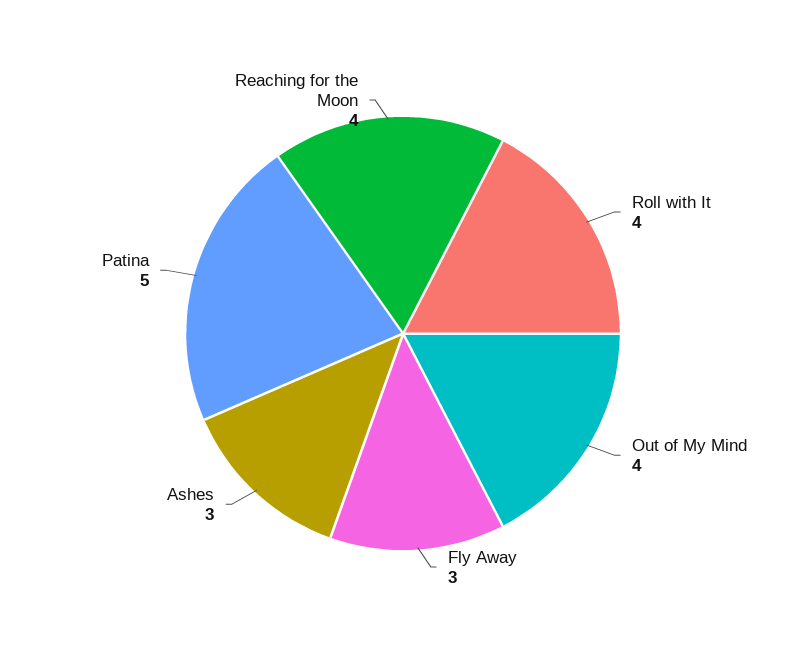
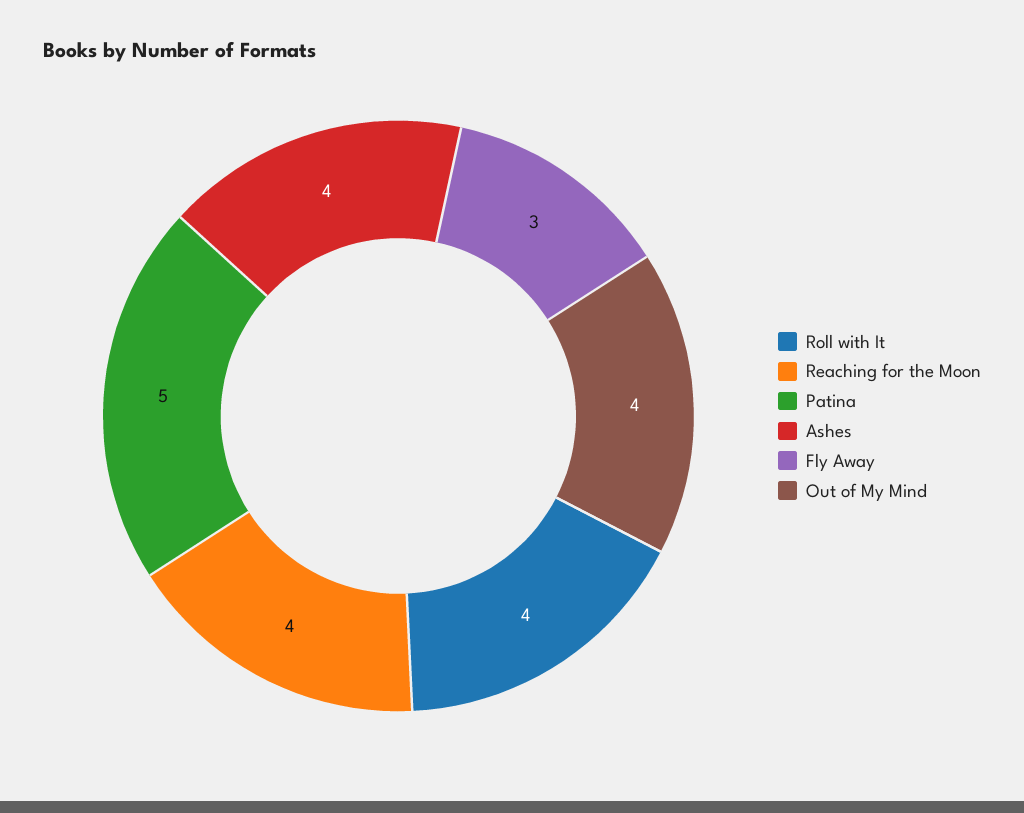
Ashes: 3 -> 4

